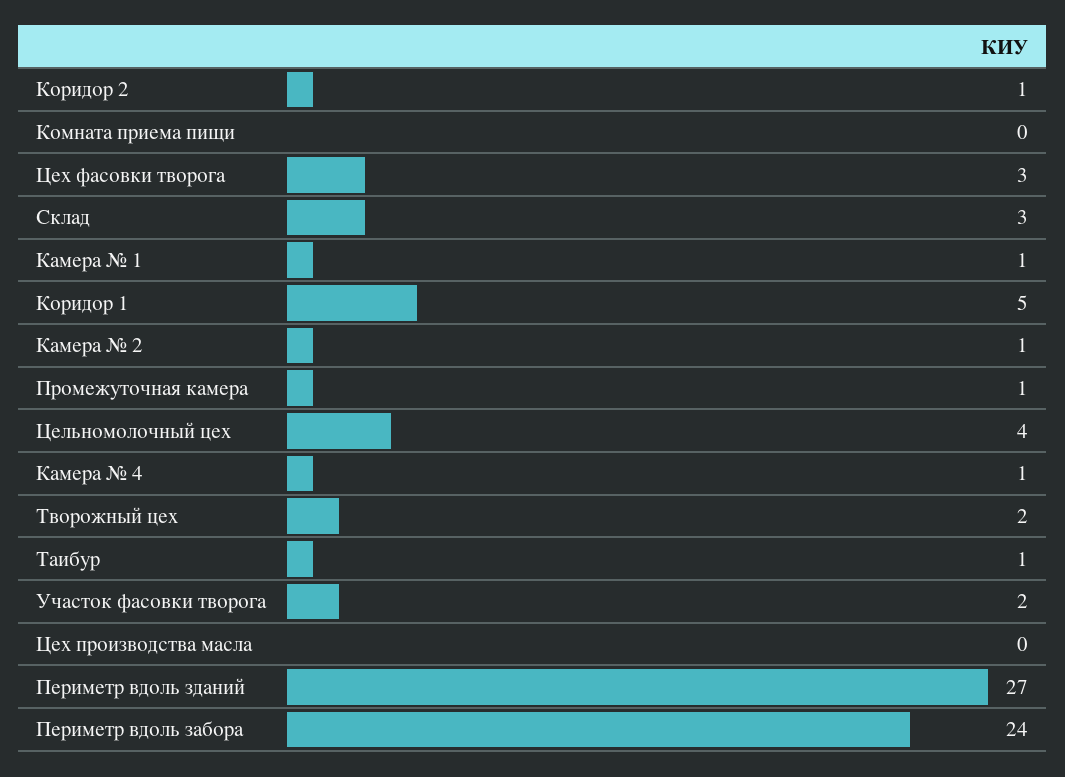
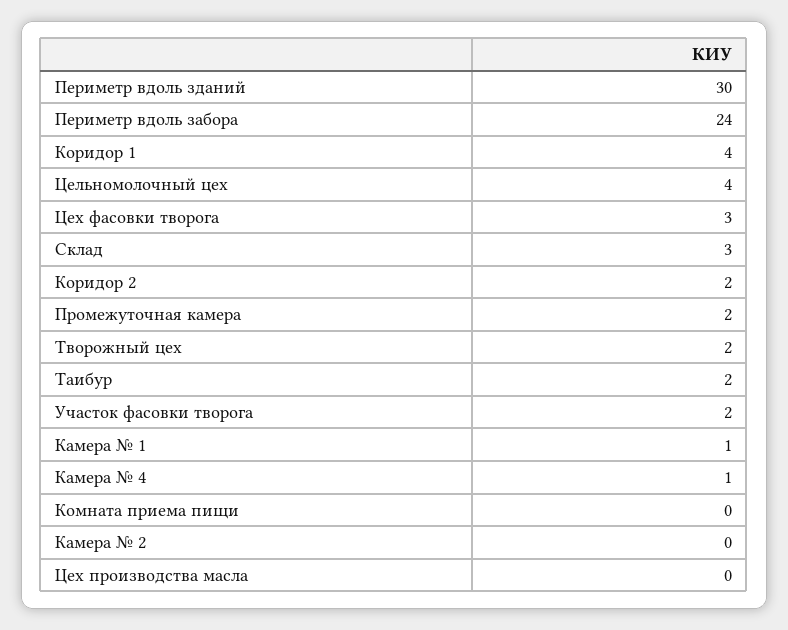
Коридор 2: 1 -> 2
Коридор 1: 5 -> 4
Камера № 2: 1 -> 0
Промежуточная камера: 1 -> 2
Таибур: 1 -> 2
Периметр вдоль зданий: 27 -> 30

